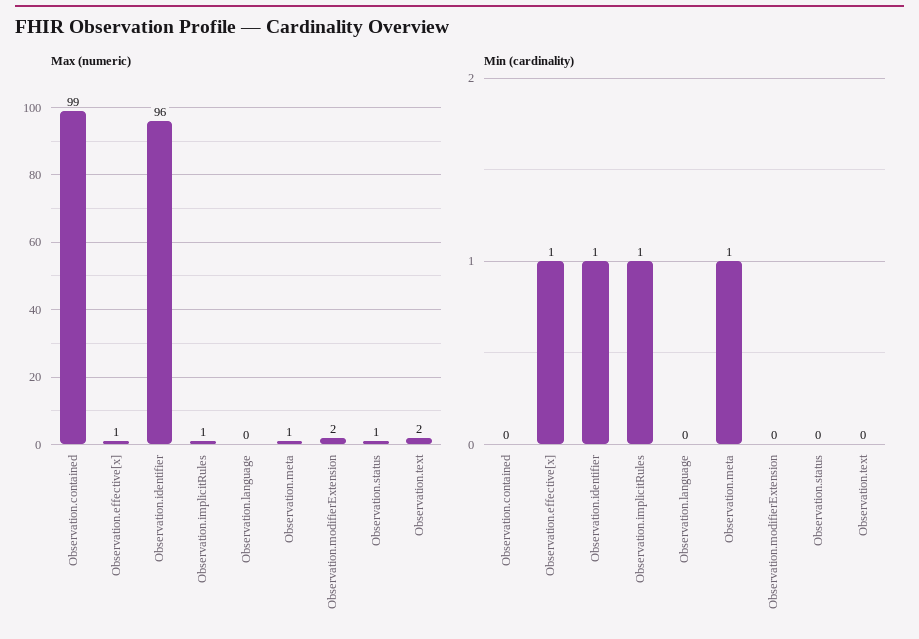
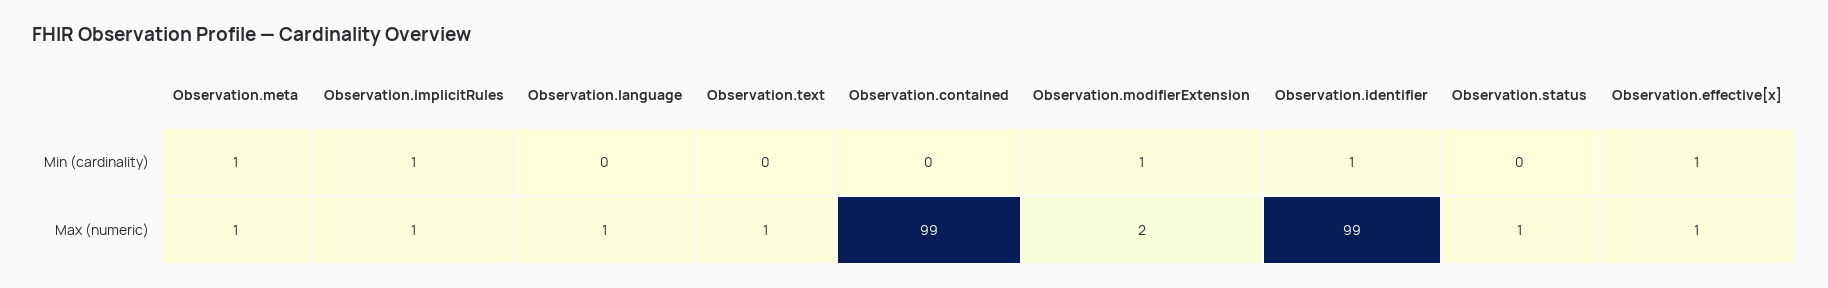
Max (numeric), Observation.identifier: 96 -> 99
Max (numeric), Observation.language: 0 -> 1
Max (numeric), Observation.text: 2 -> 1
Min (cardinality), Observation.modifierExtension: 0 -> 1

